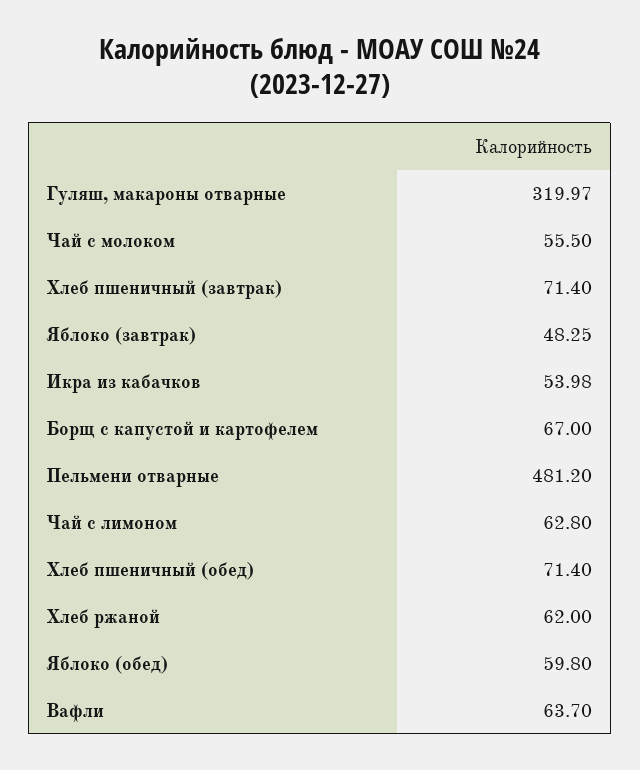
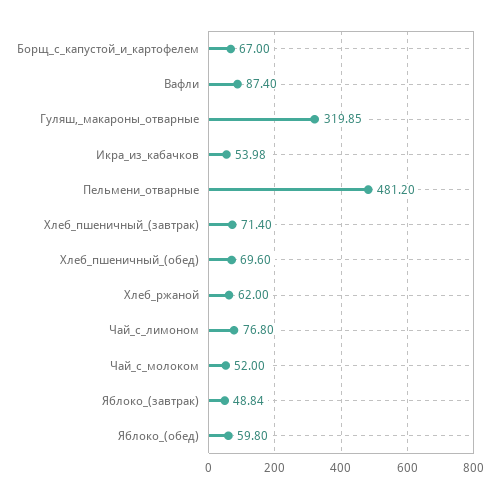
Гуляш, макароны отварные: 319.97 -> 319.85
Чай с молоком: 55.5 -> 52
Яблоко (завтрак): 48.25 -> 48.84
Чай с лимоном: 62.8 -> 76.8
Хлеб пшеничный (обед): 71.4 -> 69.6
Вафли: 63.7 -> 87.4

